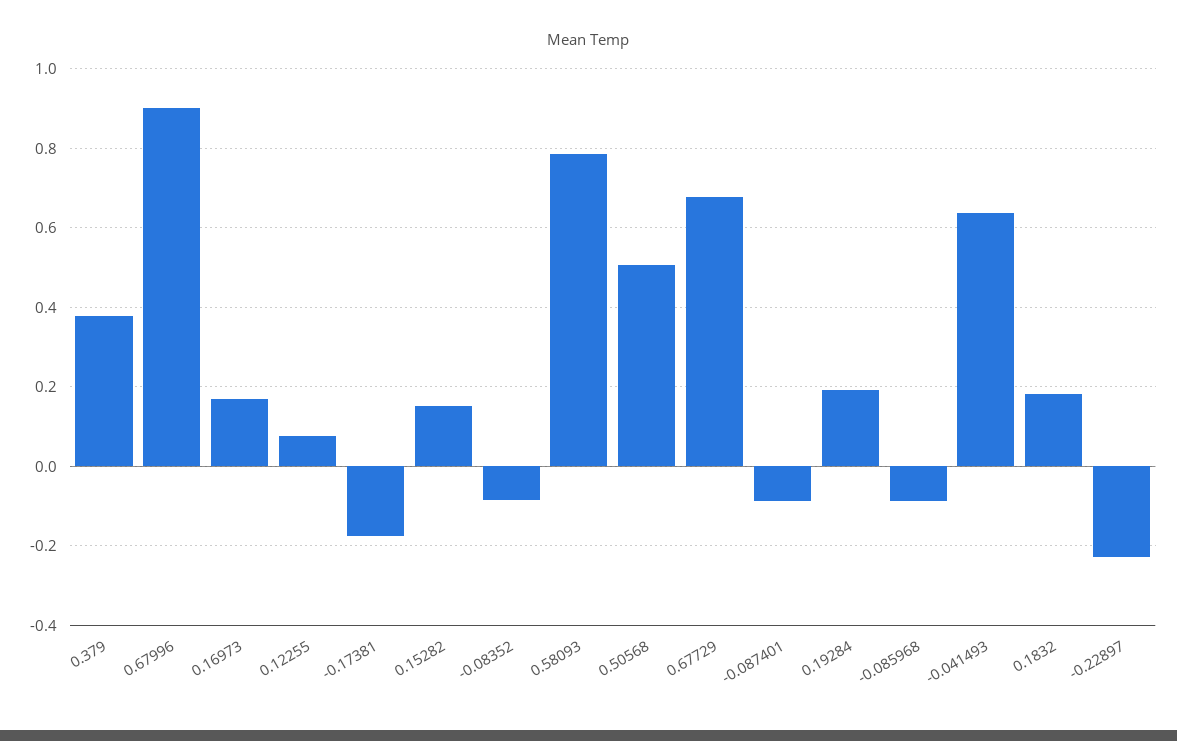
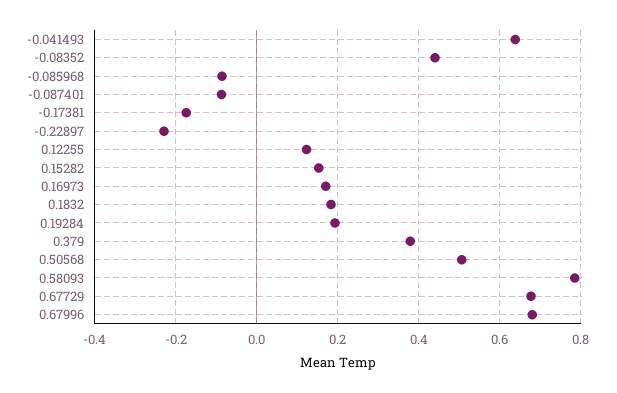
0.67996: 0.9 -> 0.68
0.12255: 0.08 -> 0.12
-0.08352: -0.08 -> 0.44

